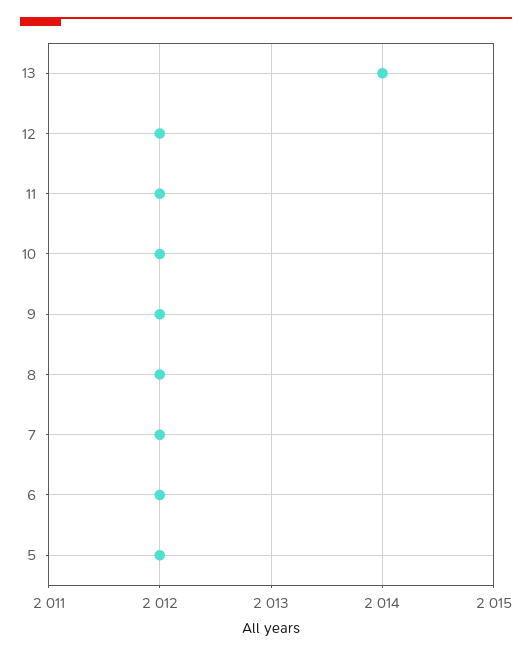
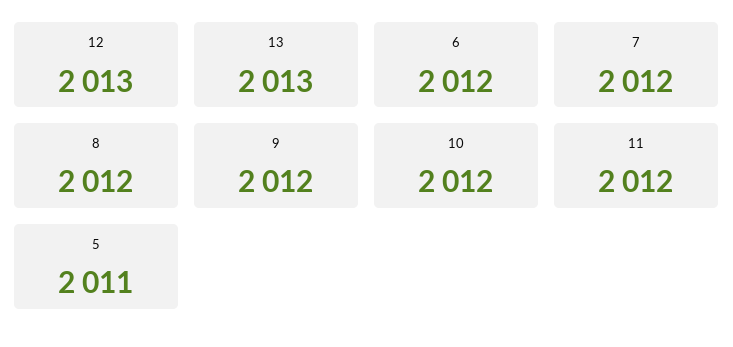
13: 2014 -> 2013
12: 2012 -> 2013
5: 2012 -> 2011

